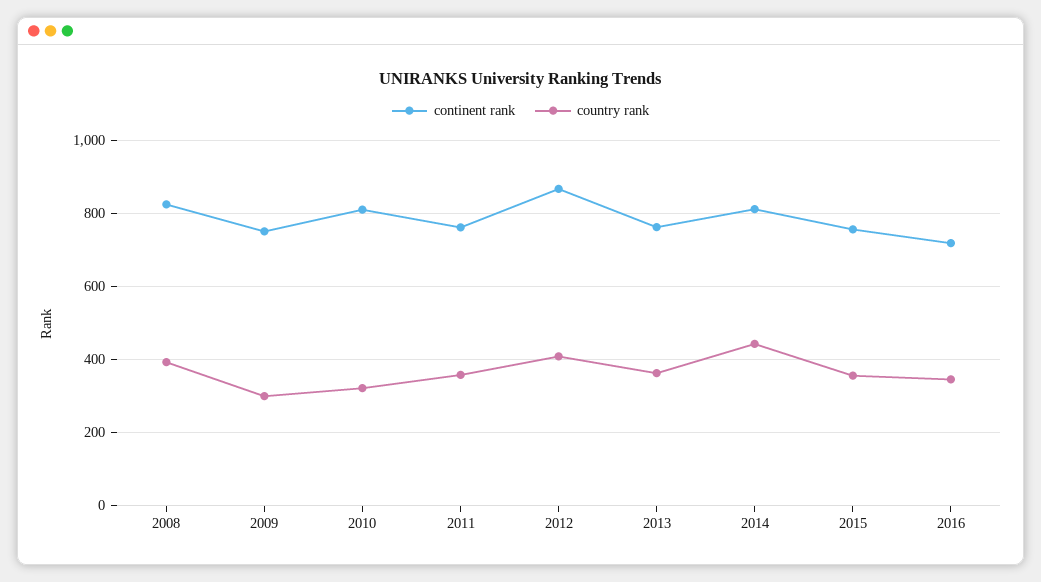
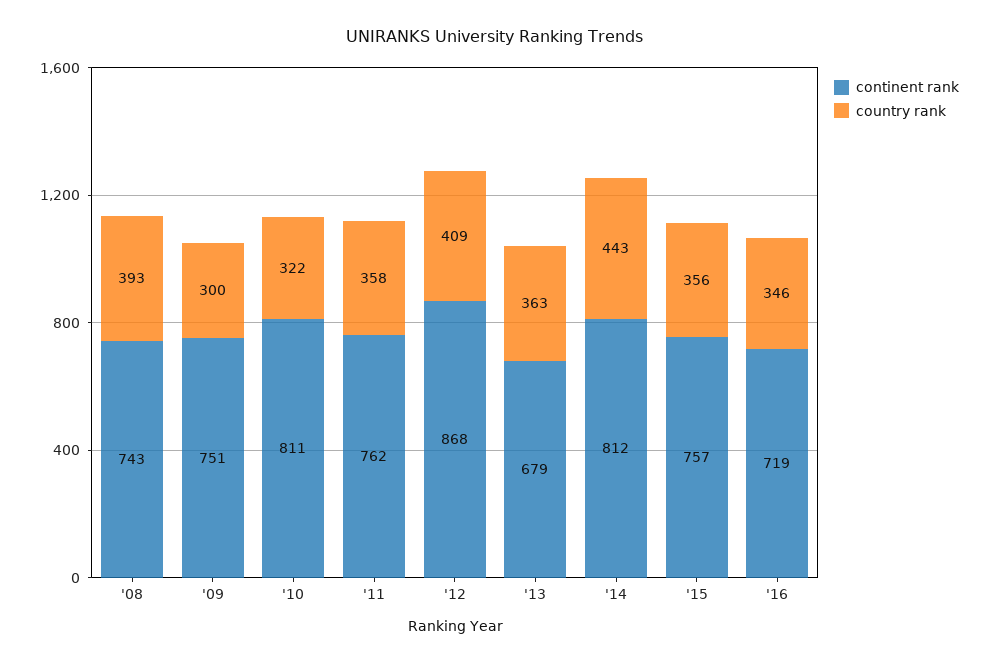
continent rank, 2008: 820 -> 743
continent rank, 2013: 760 -> 679

